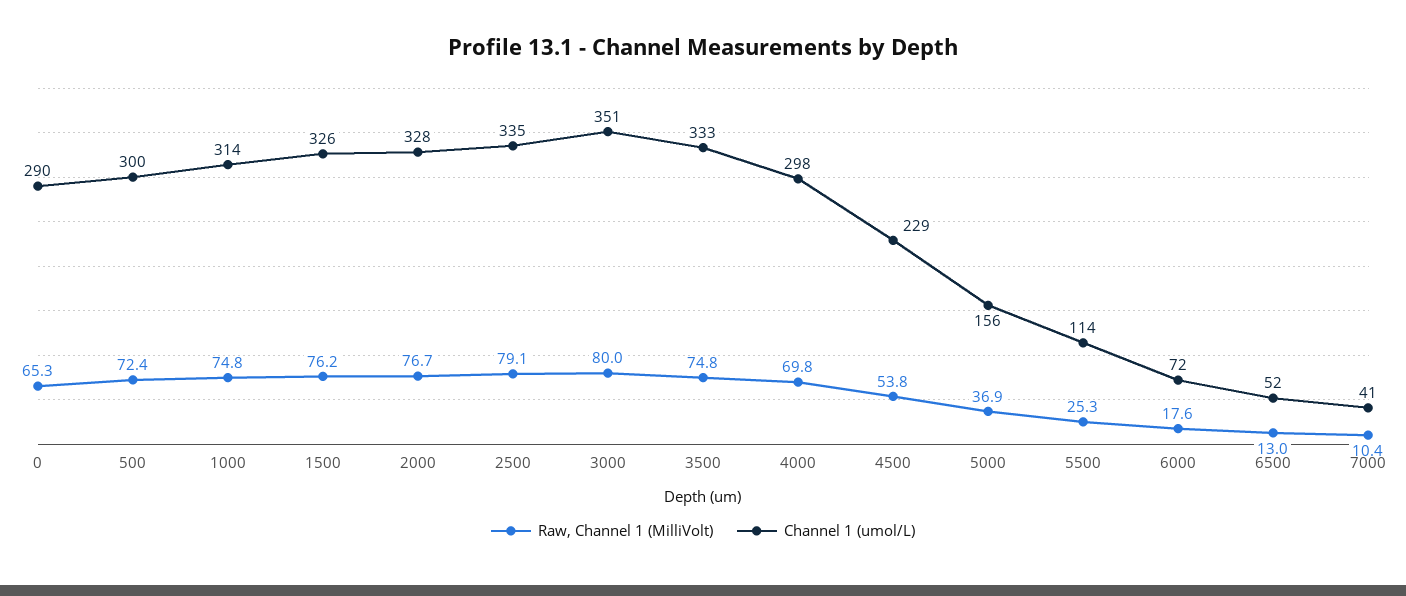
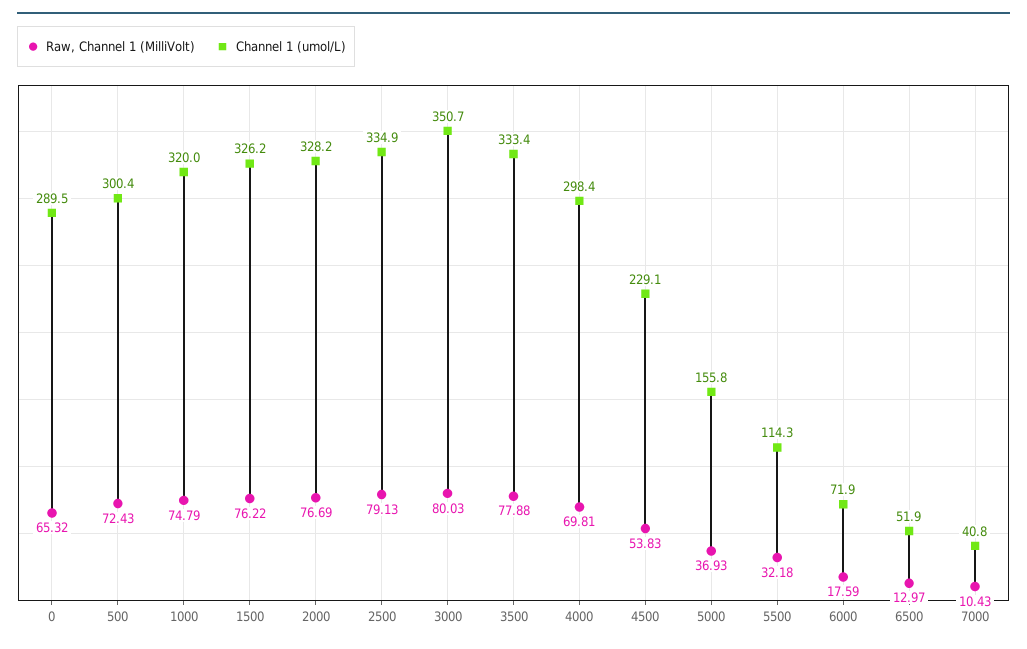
Channel 1 (umol/L), 1000: 314 -> 320
Raw, Channel 1 (MilliVolt), 3500: 74.8 -> 77.88
Raw, Channel 1 (MilliVolt), 5500: 25.3 -> 32.18

